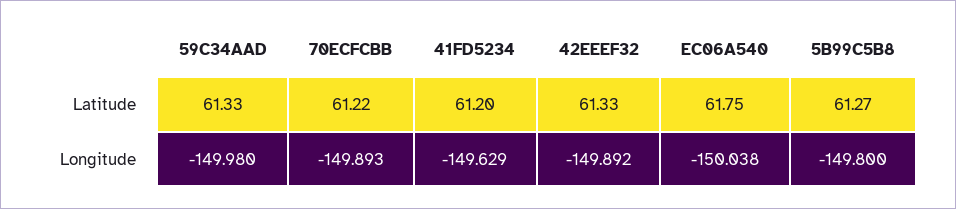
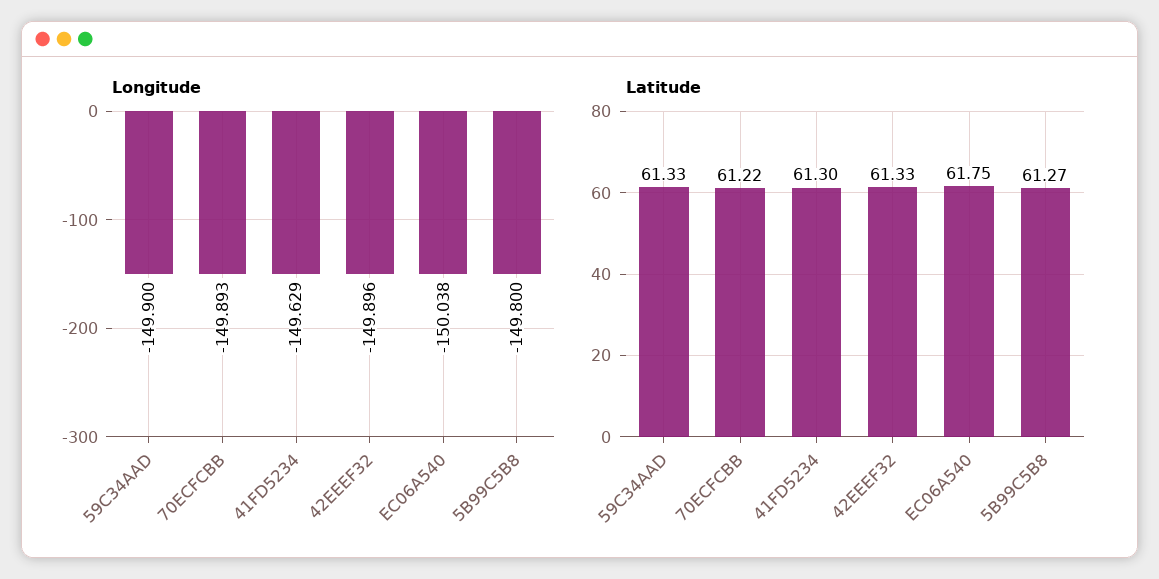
Latitude, 41FD5234: 61.2 -> 61.3
Longitude, 59C34AAD: -149.98 -> -149.9
Longitude, 42EEEF32: -149.892 -> -149.896

